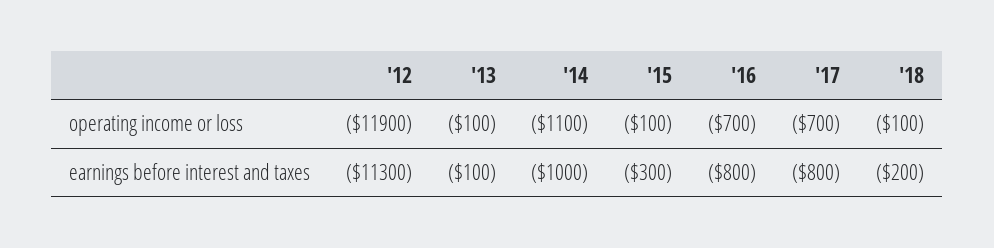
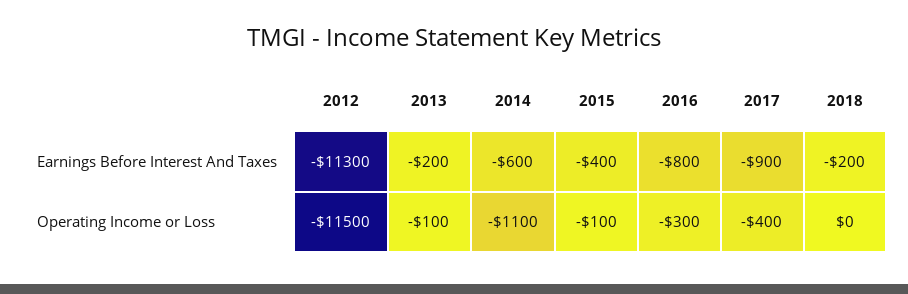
'12, operating income or loss: -11900 -> -11500
'16, operating income or loss: -700 -> -300
'17, operating income or loss: -700 -> -400
'18, operating income or loss: -100 -> 0
'13, earnings before interest and taxes: -100 -> -200
'14, earnings before interest and taxes: -1000 -> -600
'15, earnings before interest and taxes: -300 -> -400
'17, earnings before interest and taxes: -800 -> -900

